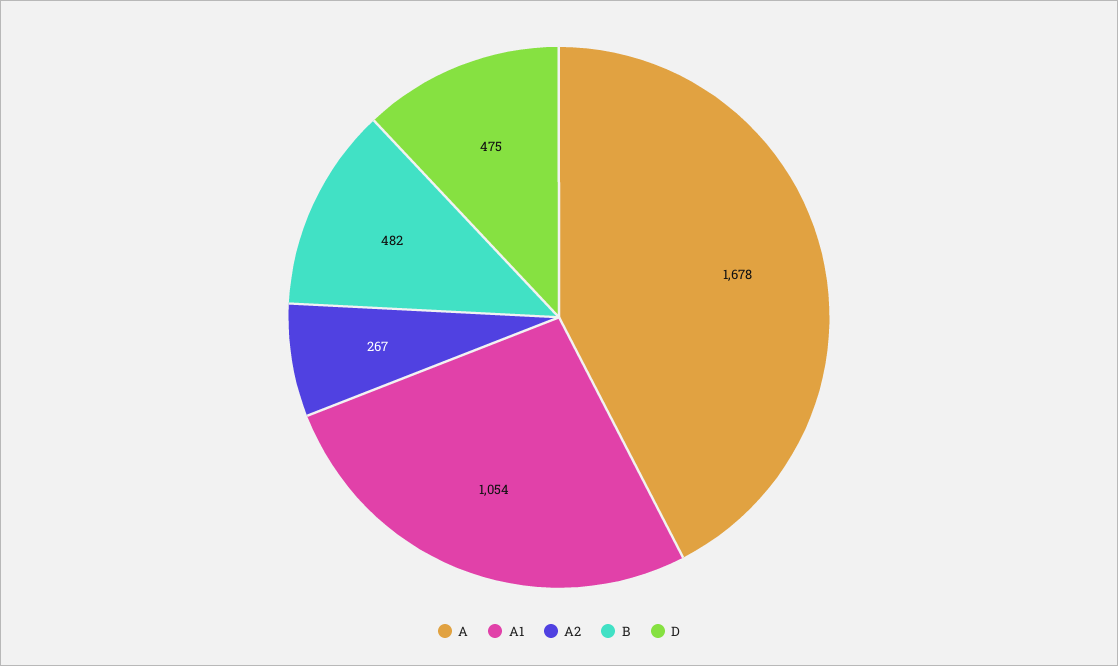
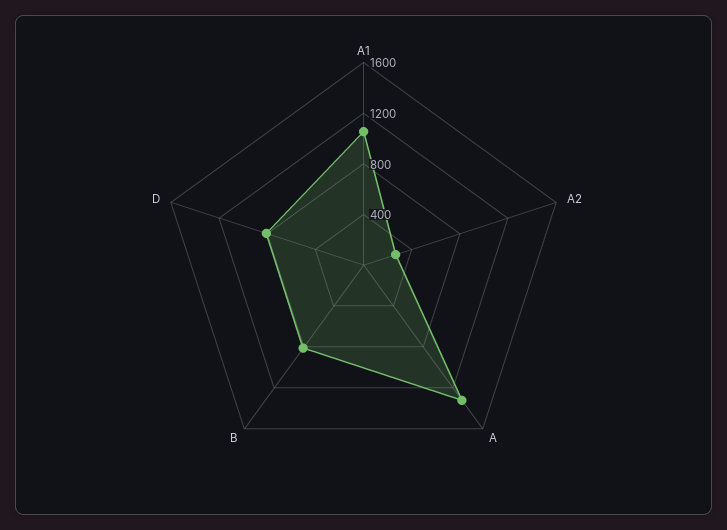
A: 1678 -> 1300
B: 482 -> 800
D: 475 -> 800

